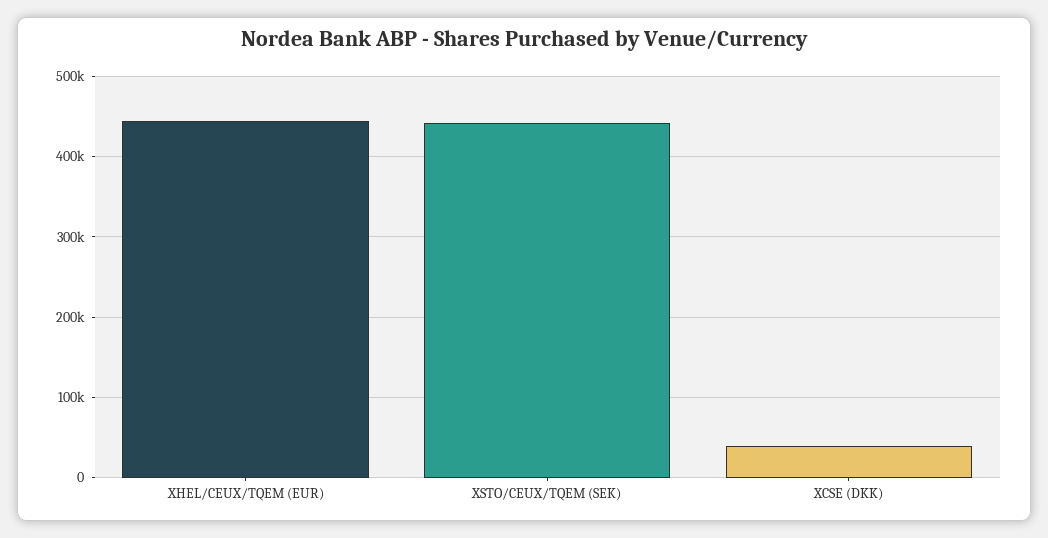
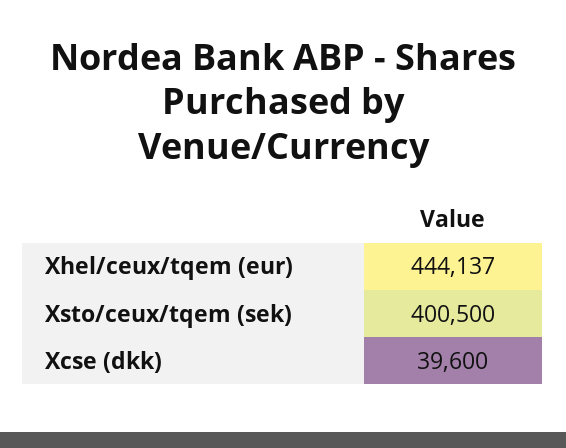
XSTO/CEUX/TQEM (SEK): 440000 -> 400500

